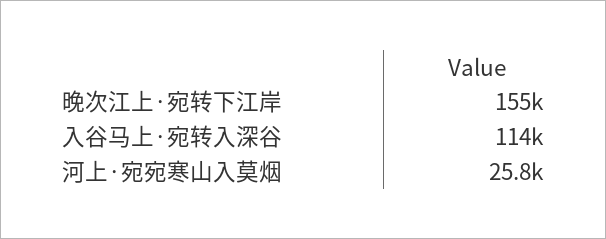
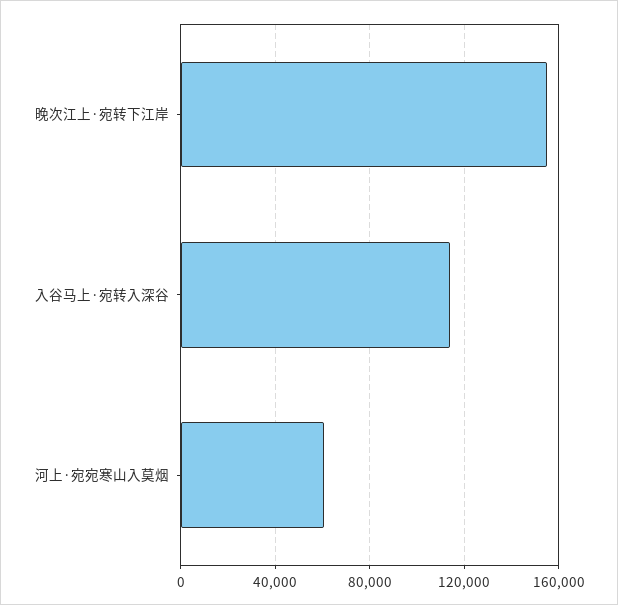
河上·宛宛寒山入莫烟: 25800 -> 60000

